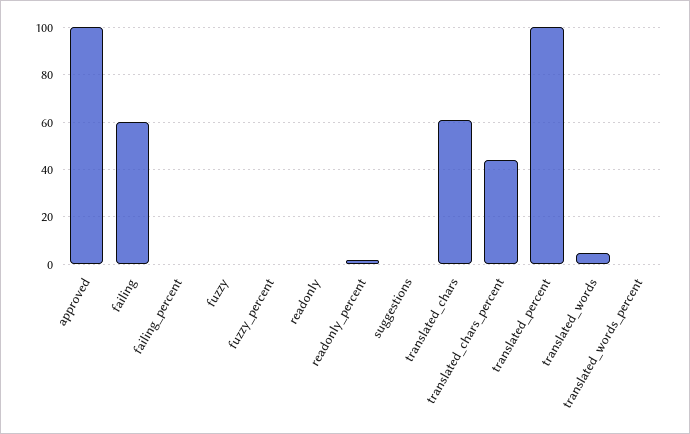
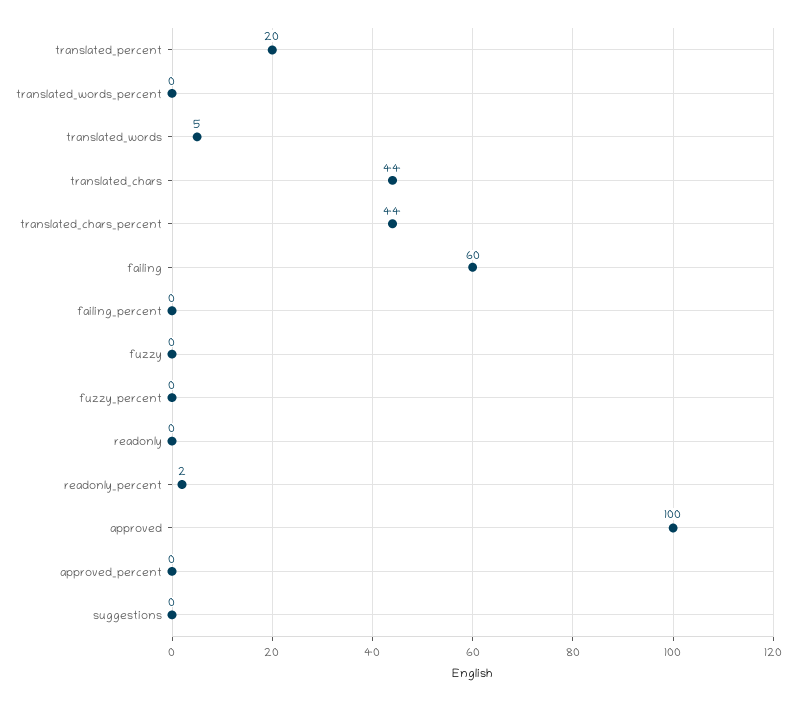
translated_chars: 60 -> 44
translated_percent: 100 -> 20
approved_percent: none -> 0

